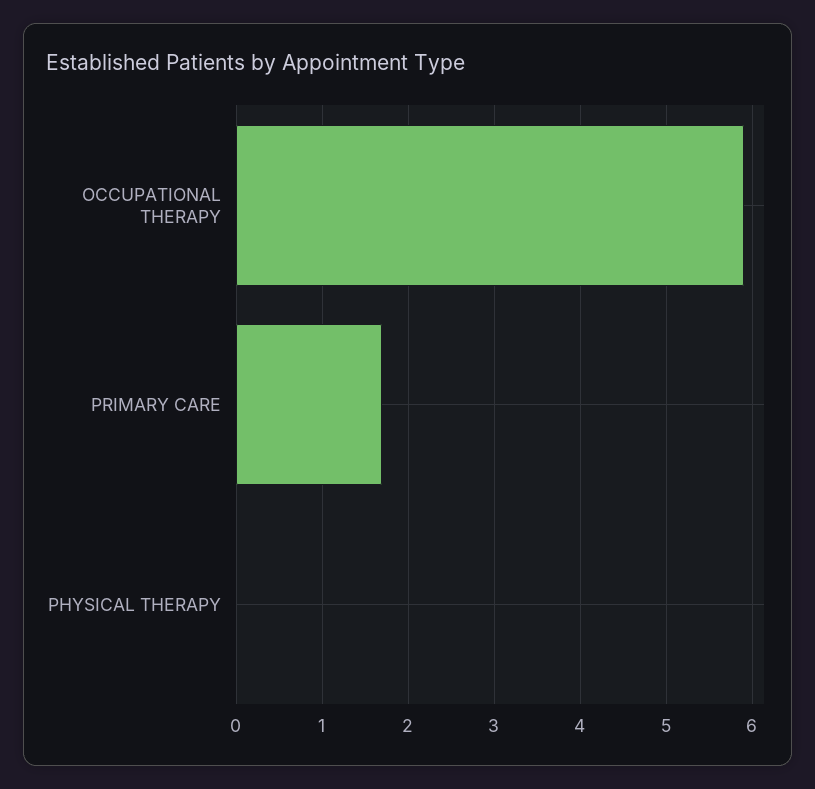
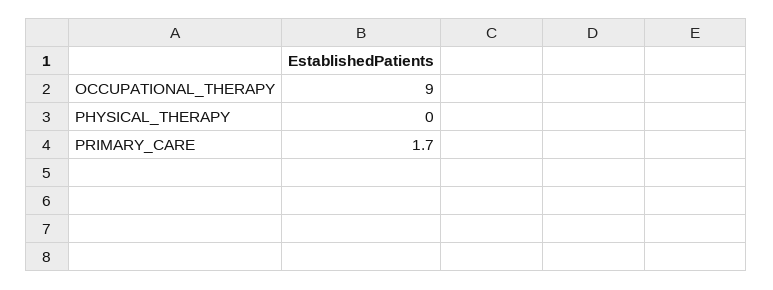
OCCUPATIONAL THERAPY: 5.9 -> 9

